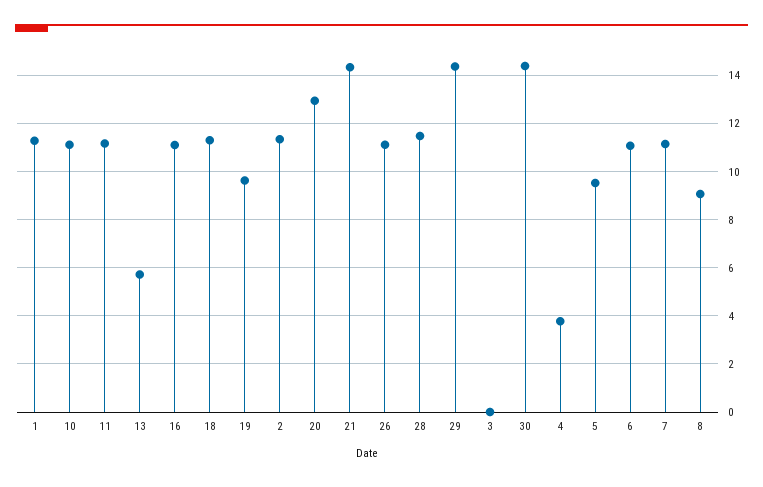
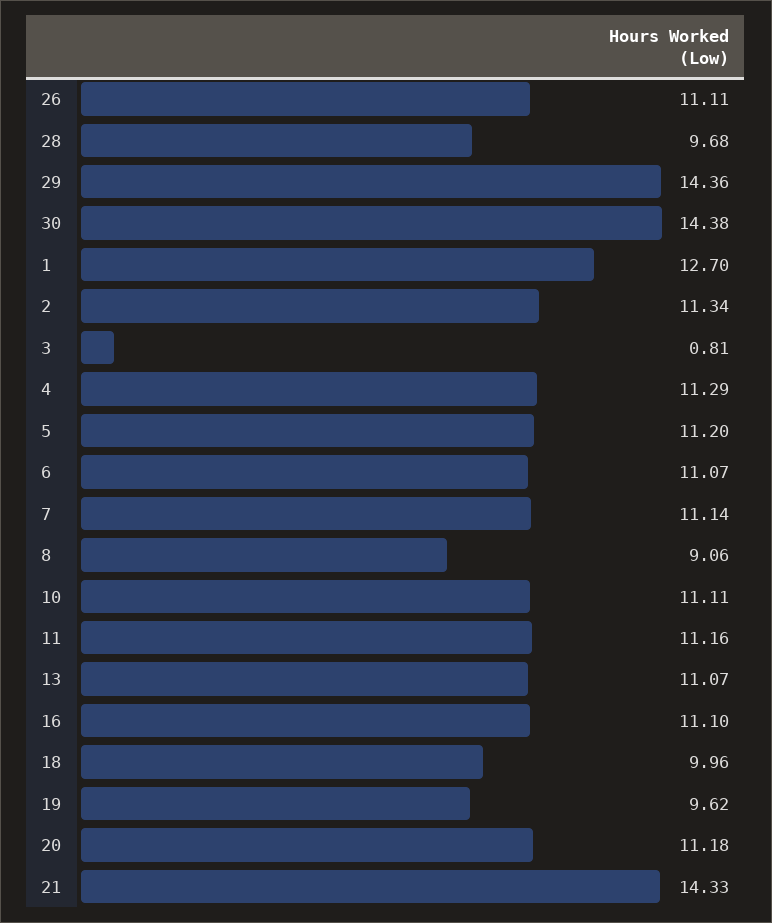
1: 11.25 -> 12.7
13: 5.75 -> 11.07
18: 11.25 -> 9.96
20: 13 -> 11.18
28: 11.5 -> 9.68
3: 0 -> 0.81
4: 3.75 -> 11.29
5: 9.5 -> 11.2

